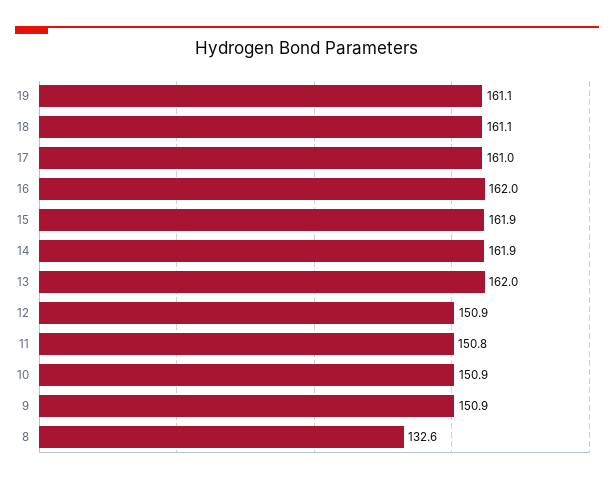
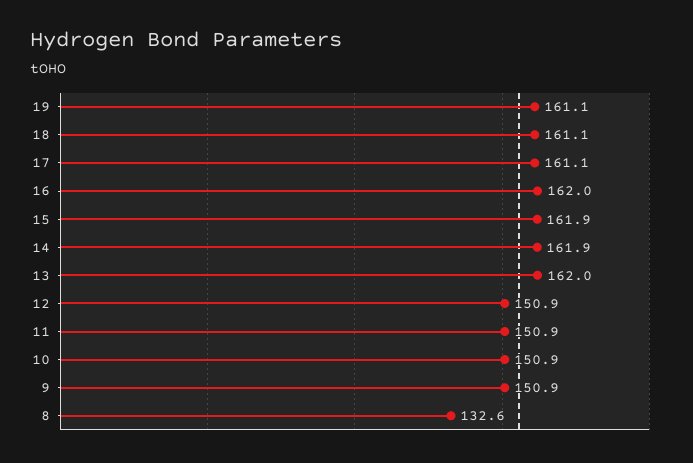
17: 161 -> 161.1
11: 150.8 -> 150.9

